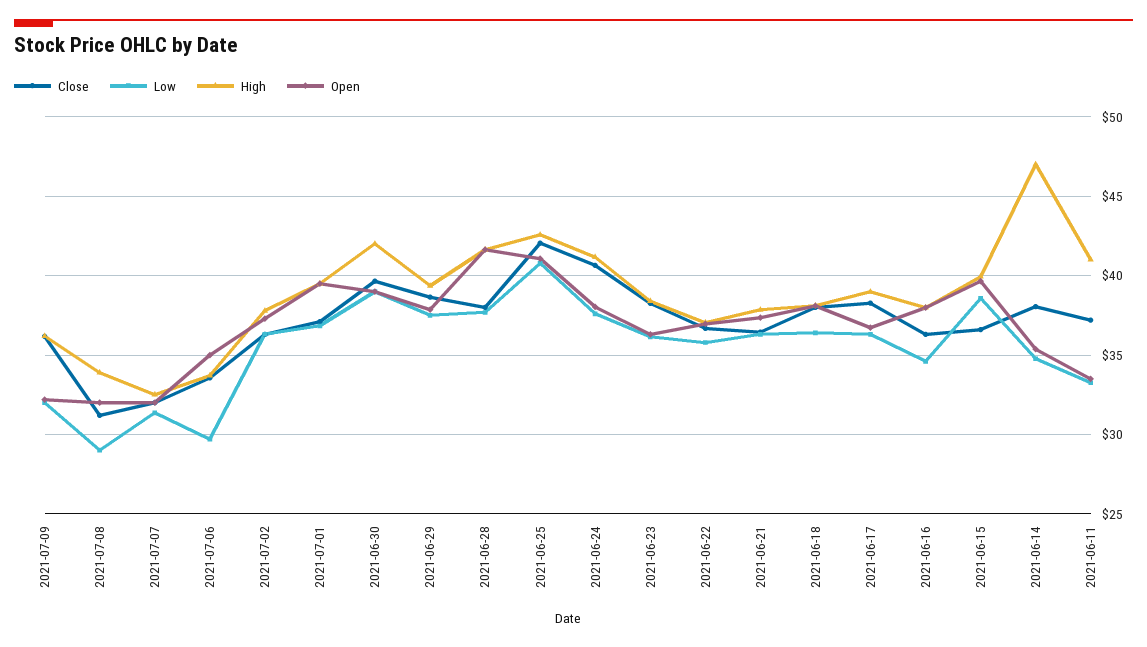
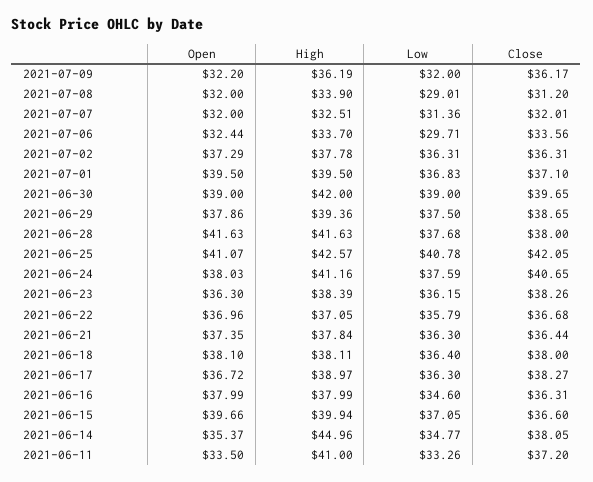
Open, 2021-07-06: 35 -> 32.44
Low, 2021-06-15: 38.5 -> 37.05
High, 2021-06-14: 47 -> 44.96

